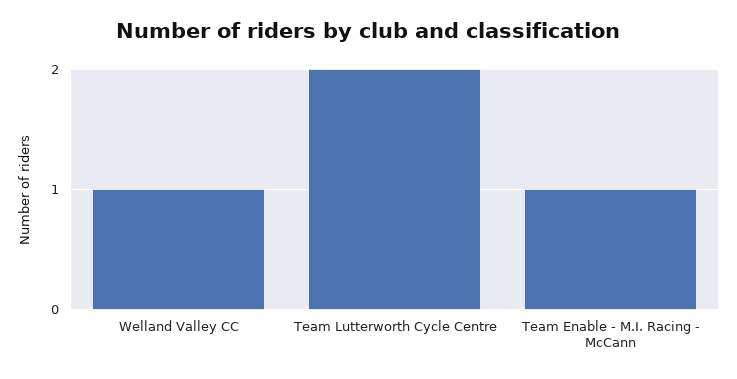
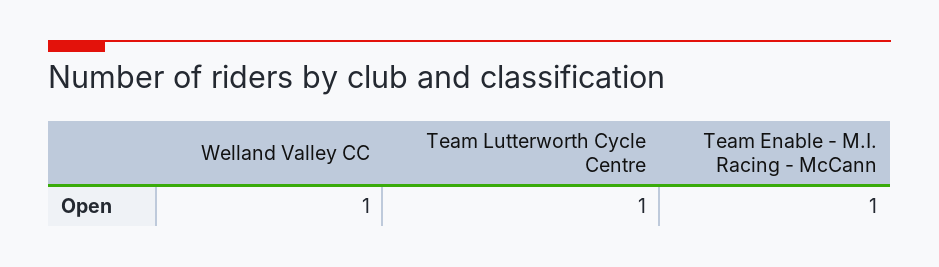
Team Lutterworth Cycle Centre: 2 -> 1

